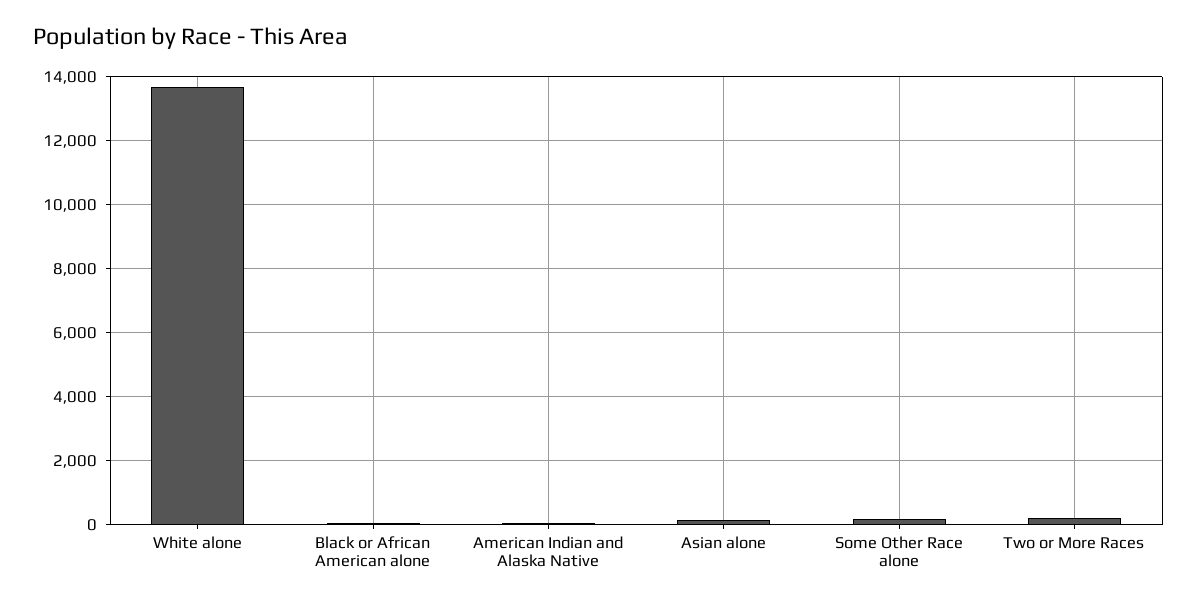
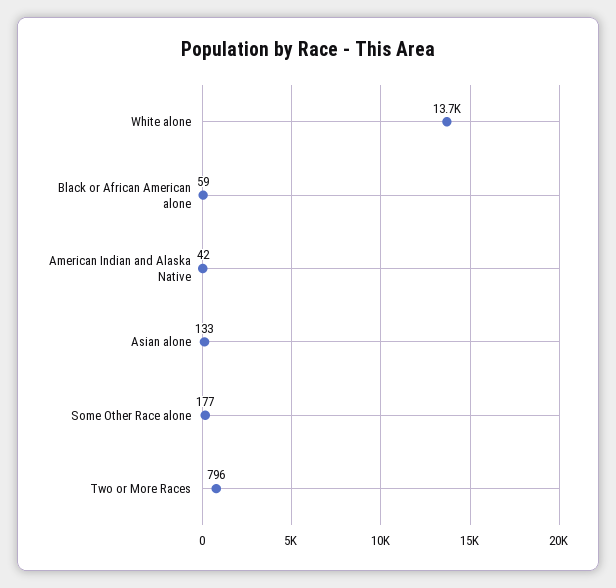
Two or More Races: 200 -> 796

